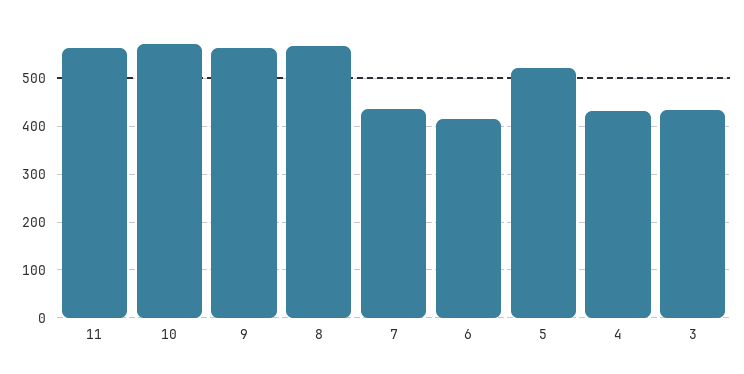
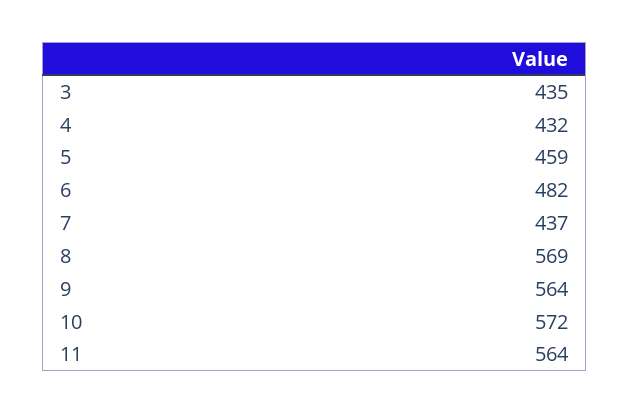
6: 420 -> 482
5: 520 -> 459

